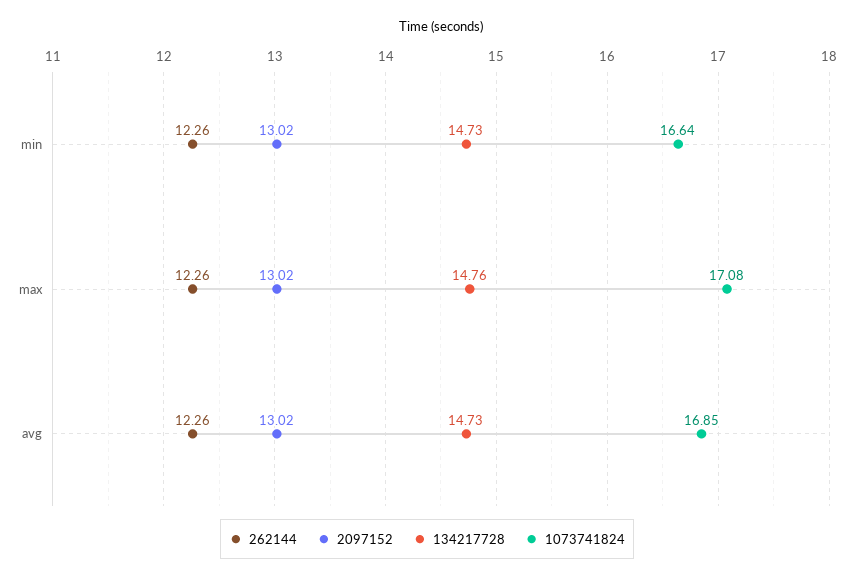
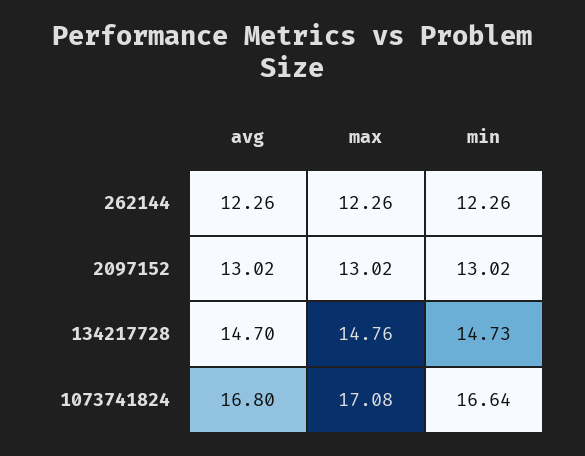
134217728, avg: 14.73 -> 14.7
1073741824, avg: 16.85 -> 16.8

